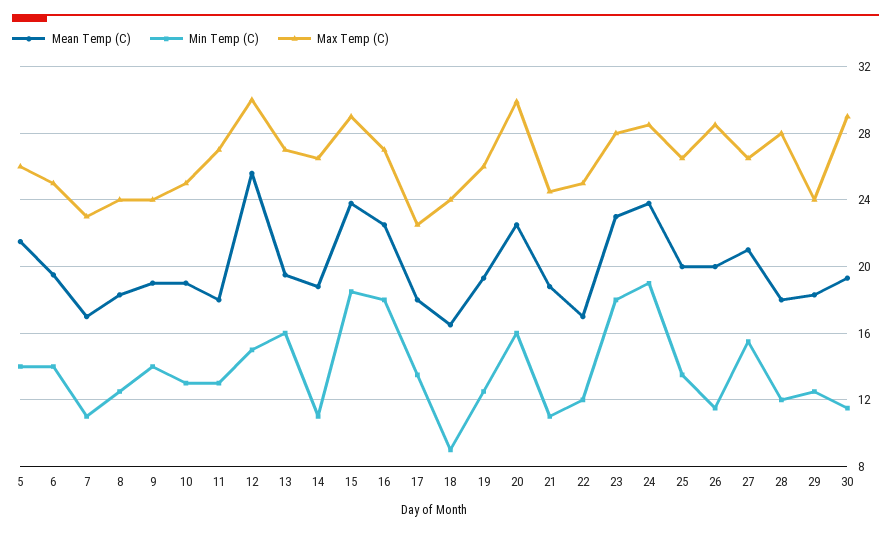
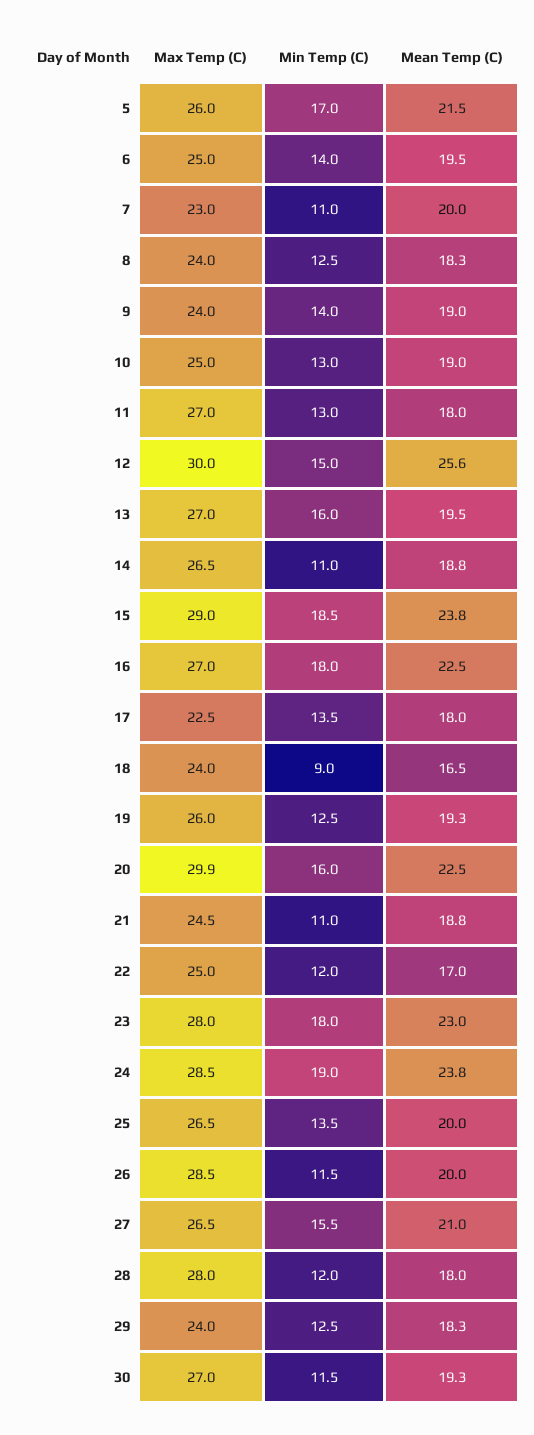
Min Temp (C), 5: 14 -> 17
Mean Temp (C), 7: 17 -> 20
Max Temp (C), 30: 29 -> 27

